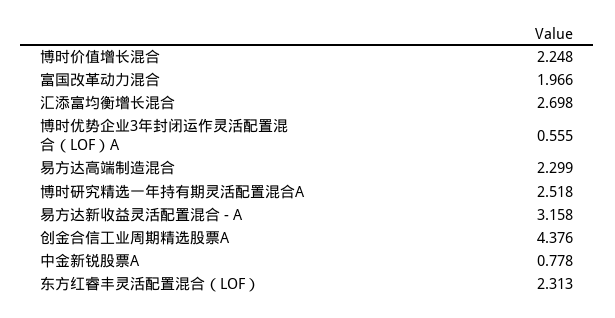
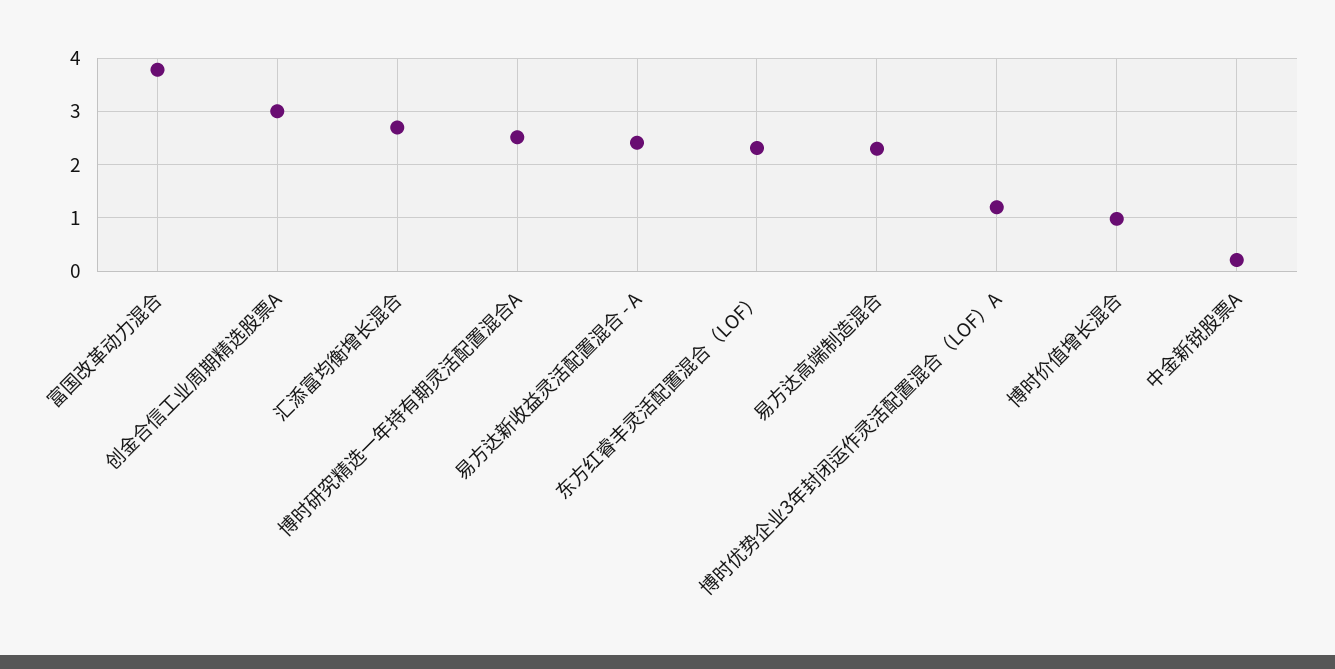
博时价值增长混合: 2.248 -> 1
富国改革动力混合: 1.966 -> 3.8
博时优势企业3年封闭运作灵活配置混合（LOF）A: 0.555 -> 1.2
易方达新收益灵活配置混合 - A: 3.158 -> 2.4
创金合信工业周期精选股票A: 4.376 -> 3
中金新锐股票A: 0.778 -> 0.2

